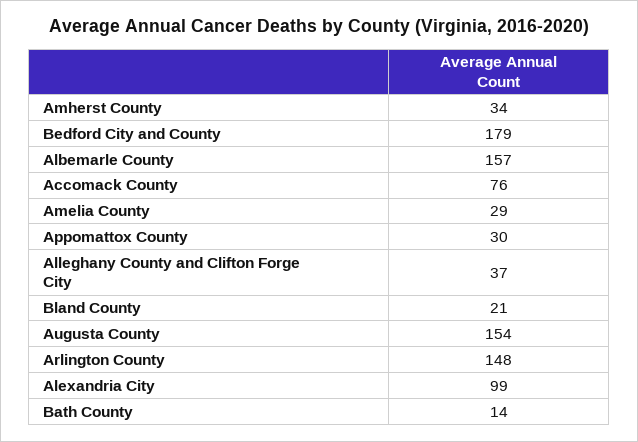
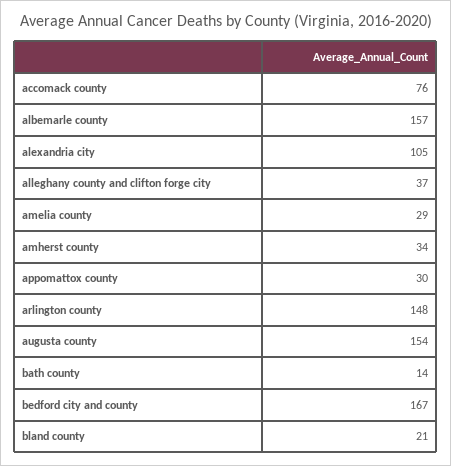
Bedford City and County: 179 -> 167
Alexandria City: 99 -> 105

